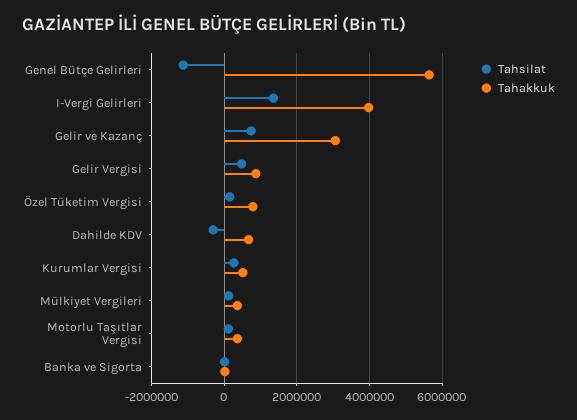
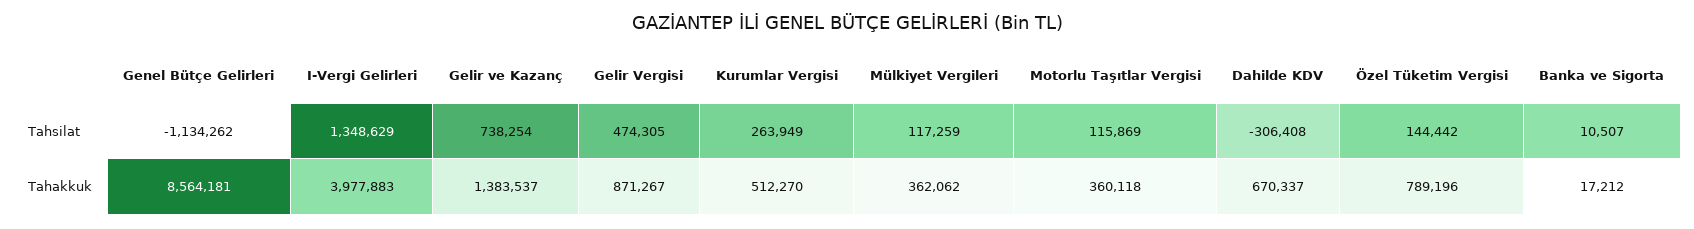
Tahakkuk, Genel Bütçe Gelirleri: 5600000 -> 8564181
Tahakkuk, Gelir ve Kazanç: 3000000 -> 1383537

